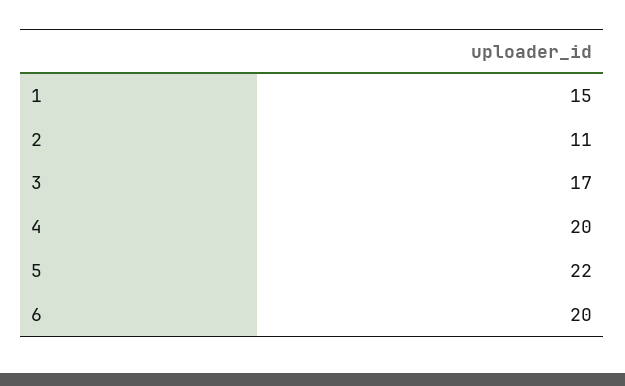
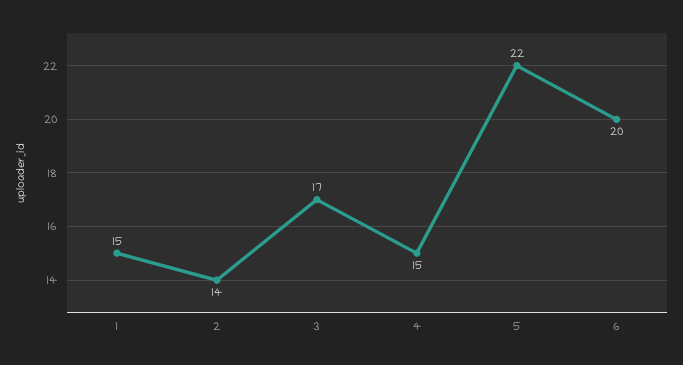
2: 11 -> 14
4: 20 -> 15

